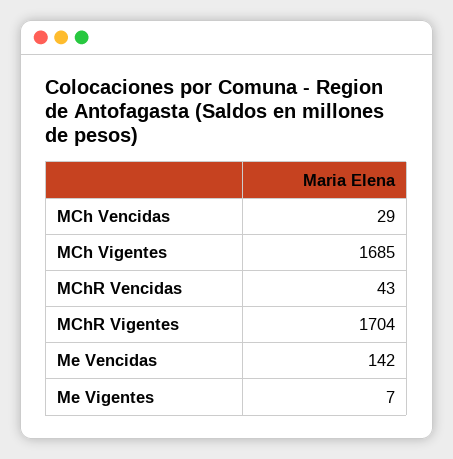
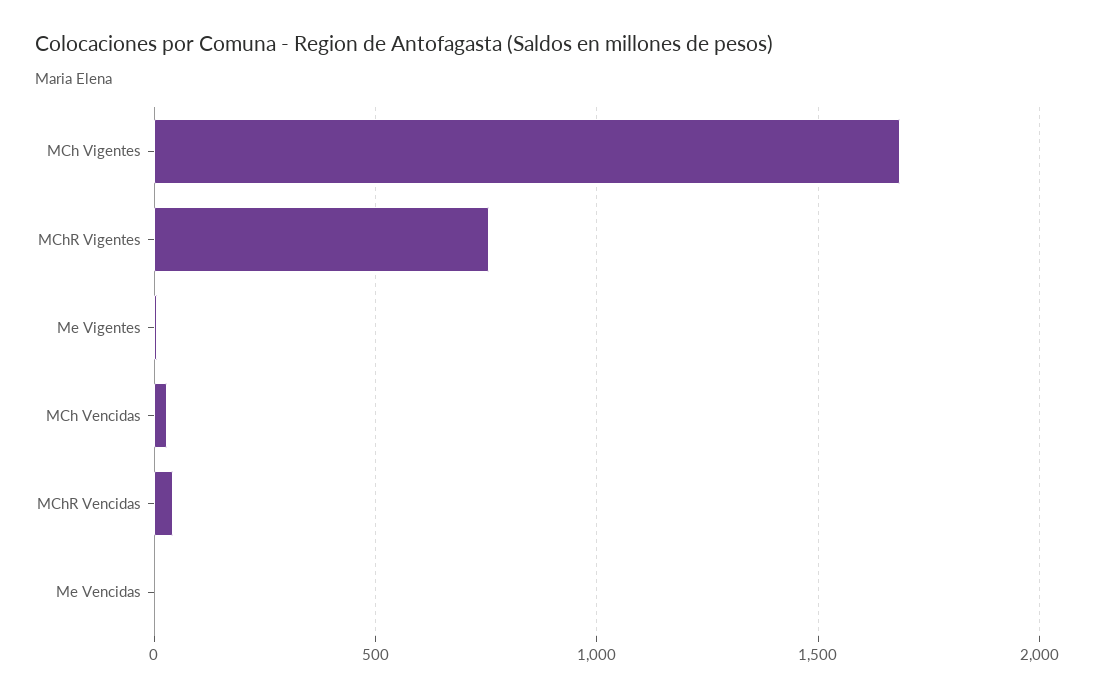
MChR Vigentes: 1704 -> 750
Me Vencidas: 142 -> 0

